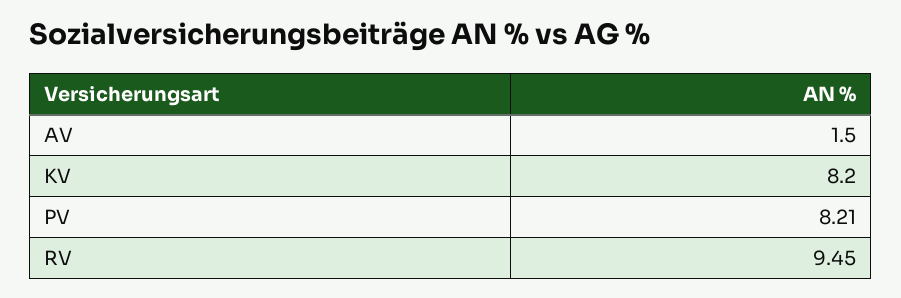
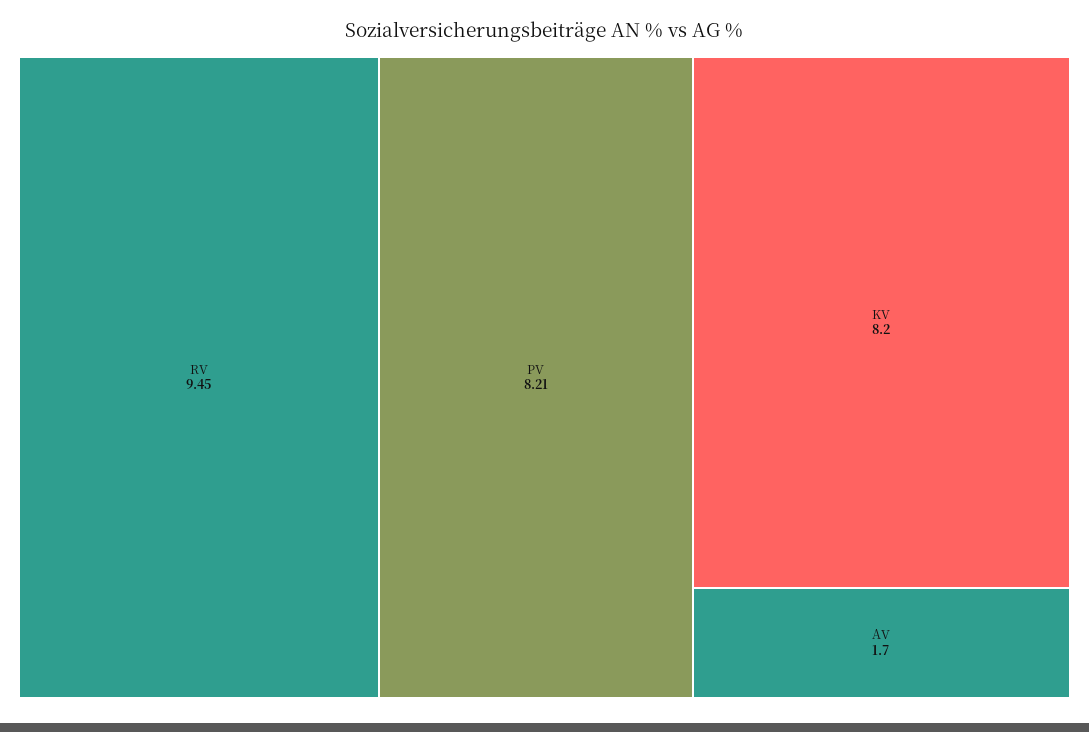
AV: 1.5 -> 1.7

